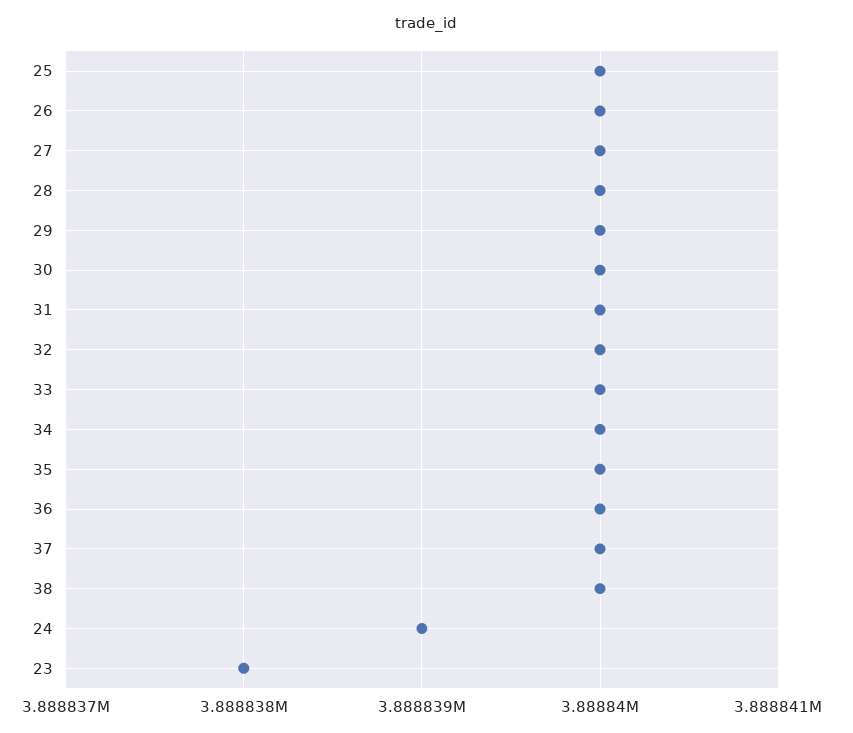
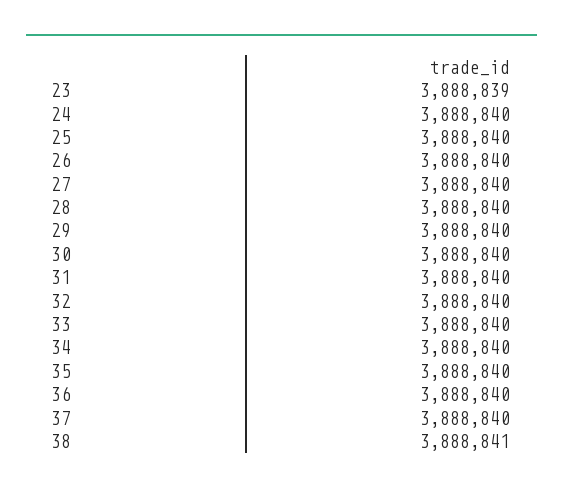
38: 3888840 -> 3888841
24: 3888839 -> 3888840
23: 3888838 -> 3888839

